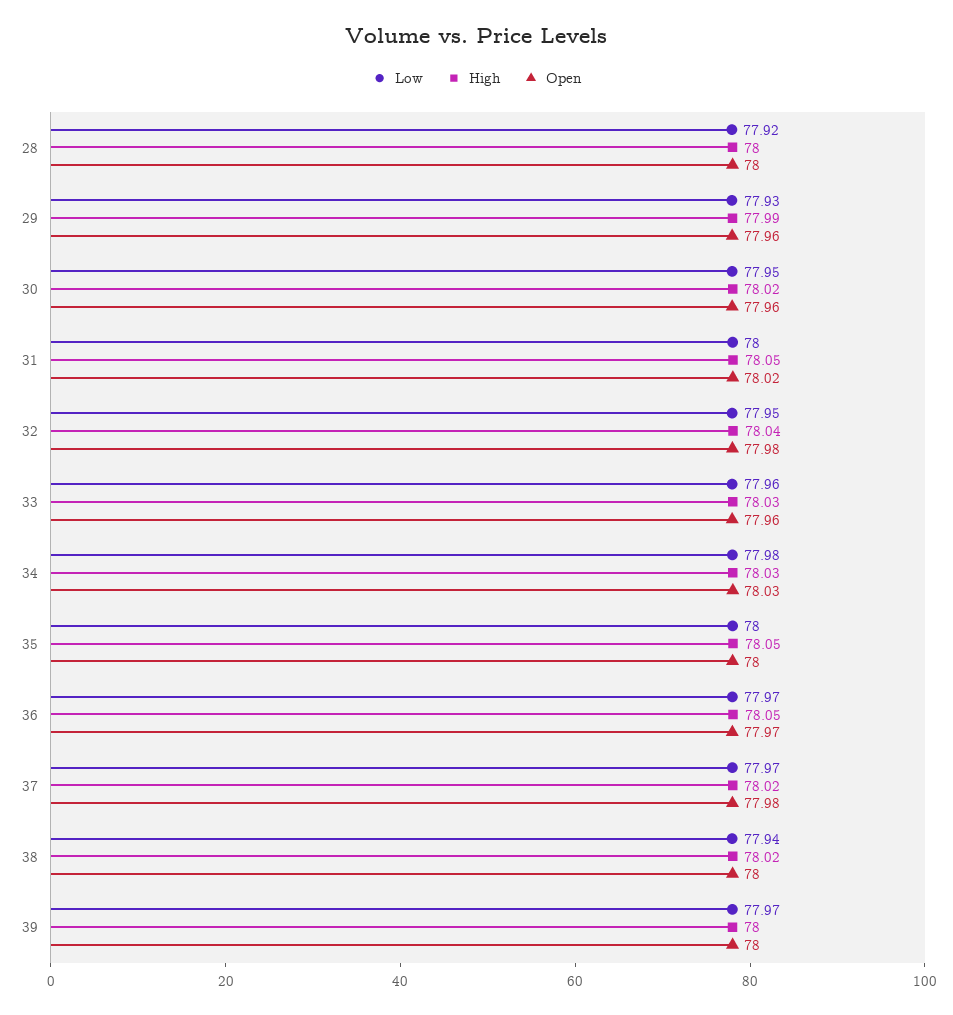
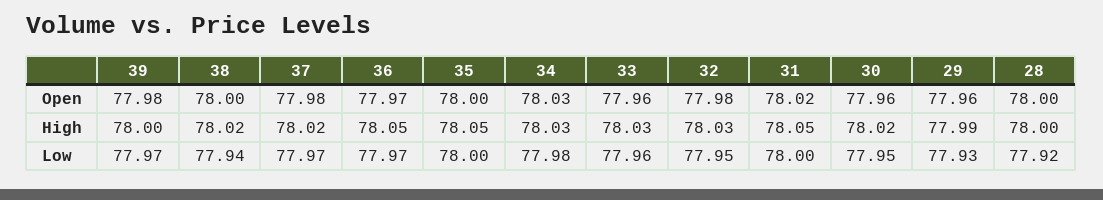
High, 32: 78.04 -> 78.03
Open, 39: 78 -> 77.98

